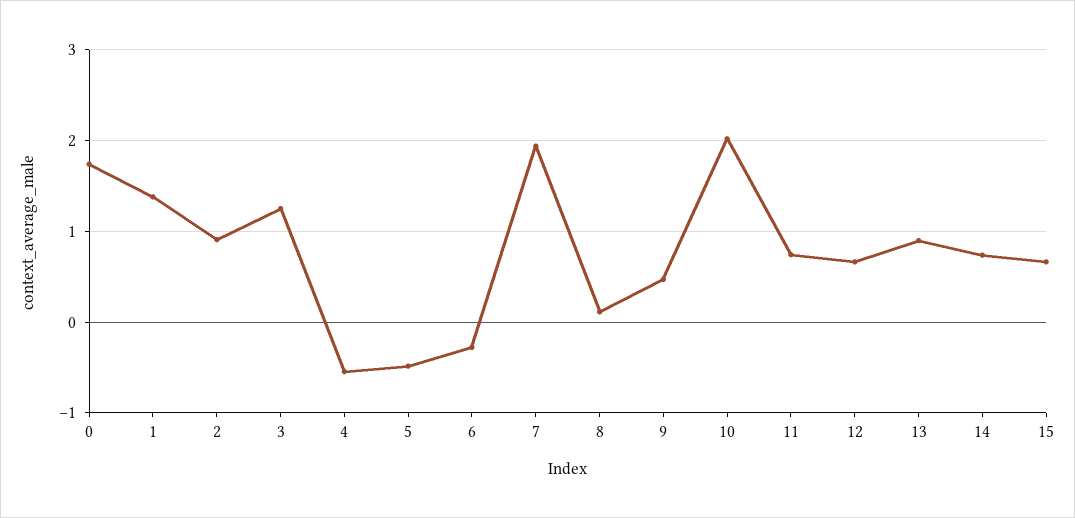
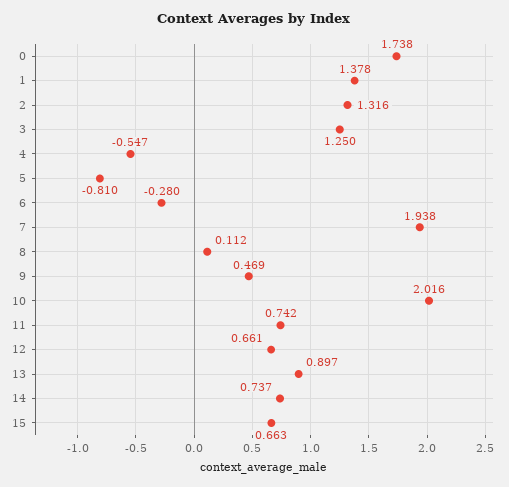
2: 0.9 -> 1.316
5: -0.5 -> -0.81

